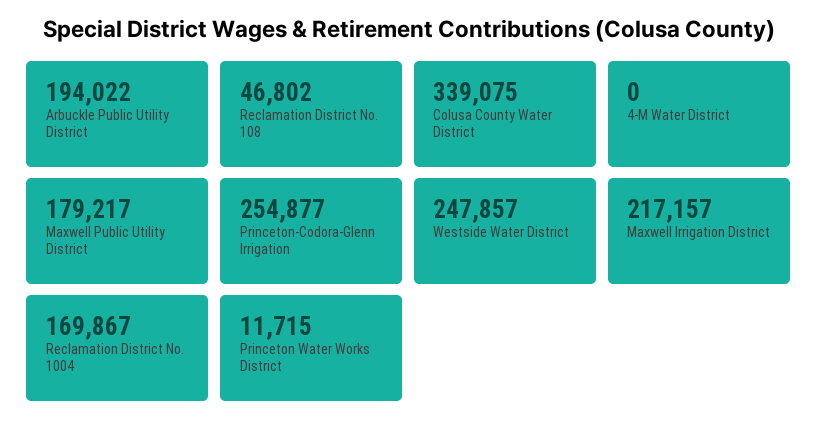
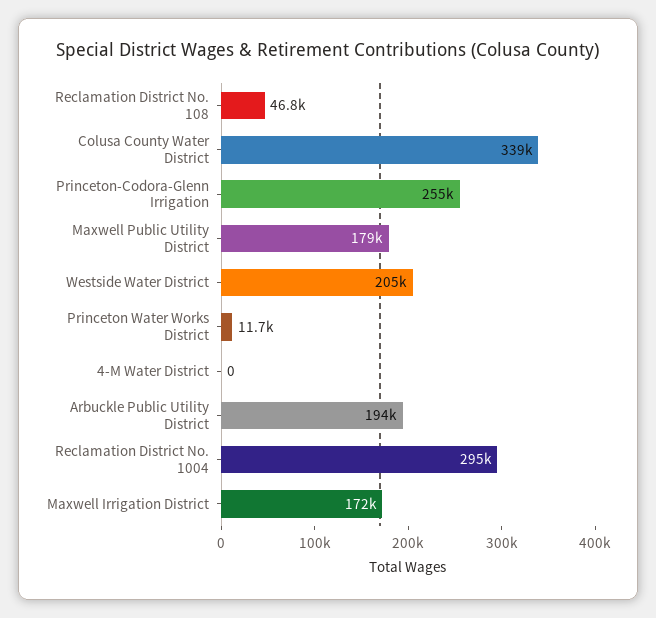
Westside Water District: 247857 -> 205000
Maxwell Irrigation District: 217157 -> 172000
Reclamation District No. 1004: 169867 -> 295000

